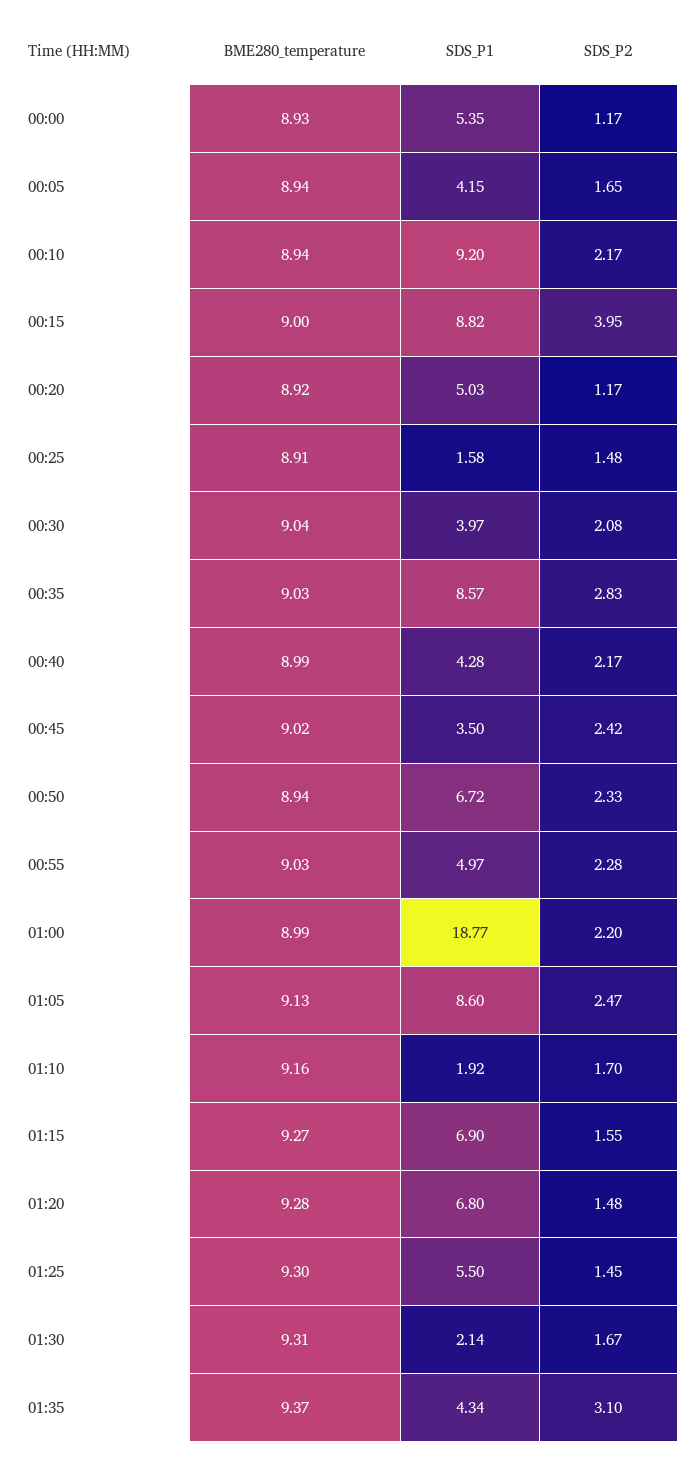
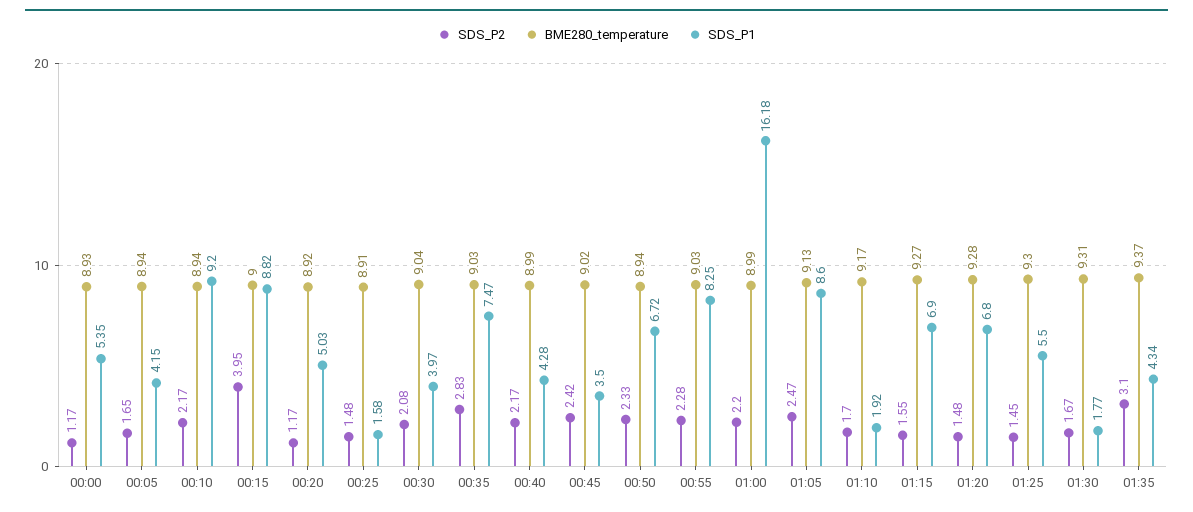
SDS_P1, 00:35: 8.57 -> 7.47
SDS_P1, 00:55: 4.97 -> 8.25
SDS_P1, 01:00: 18.77 -> 16.18
BME280_temperature, 01:10: 9.16 -> 9.17
SDS_P1, 01:30: 2.14 -> 1.77

